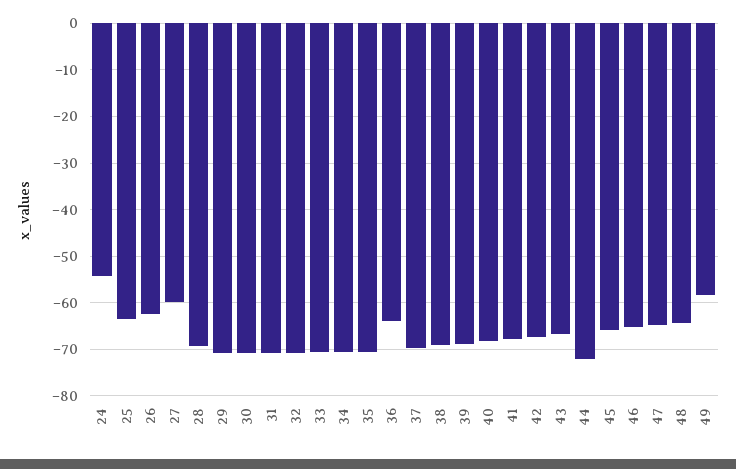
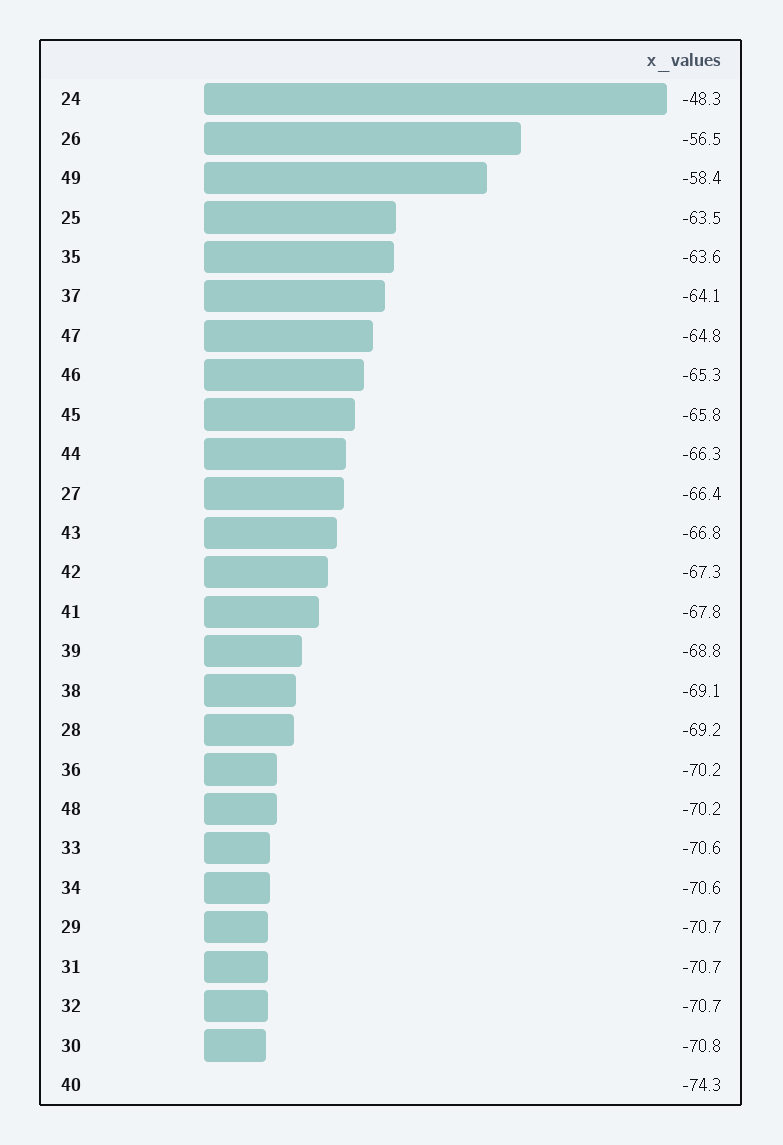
24: -54 -> -48.3
26: -62 -> -56.5
27: -60 -> -66.4
35: -70 -> -63.6
36: -64 -> -70.2
37: -70 -> -64.1
40: -68 -> -74.3
44: -72 -> -66.3
48: -64 -> -70.2

